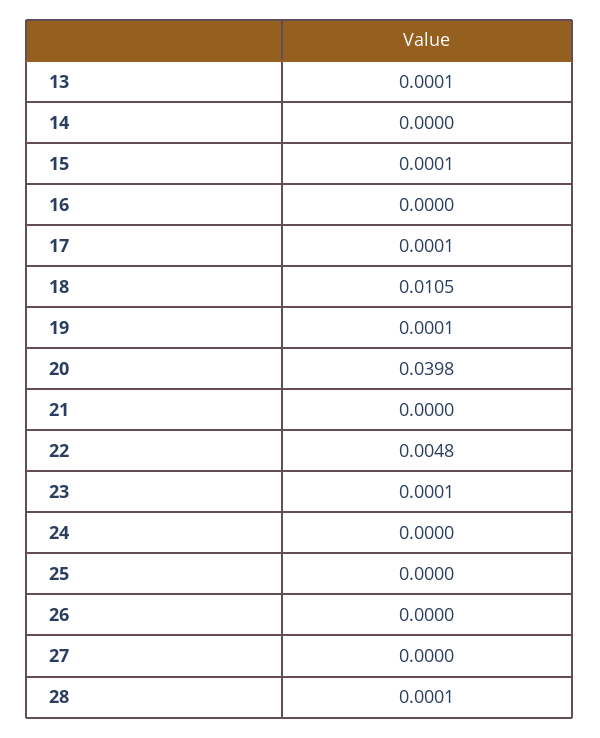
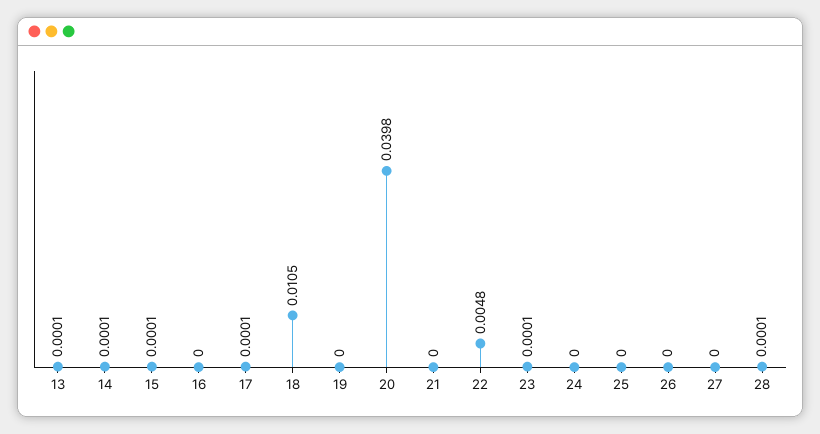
14: 0 -> 0.0001
19: 0.0001 -> 0

